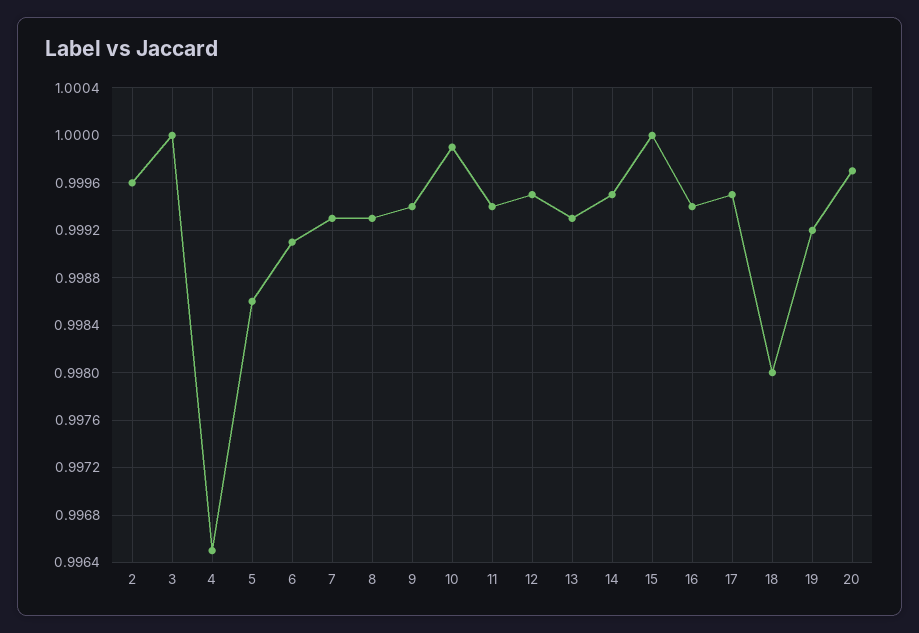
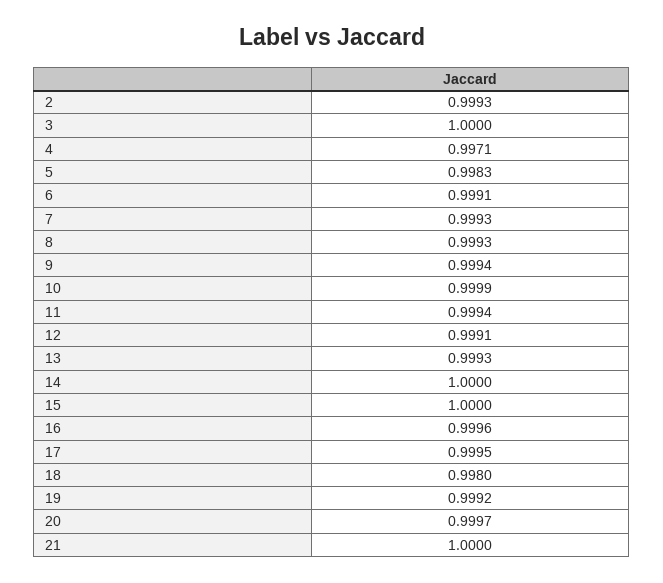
2: 0.9996 -> 0.9993
4: 0.9965 -> 0.9971
5: 0.9986 -> 0.9983
12: 0.9995 -> 0.9991
14: 0.9995 -> 1
16: 0.9994 -> 0.9996
21: none -> 1

